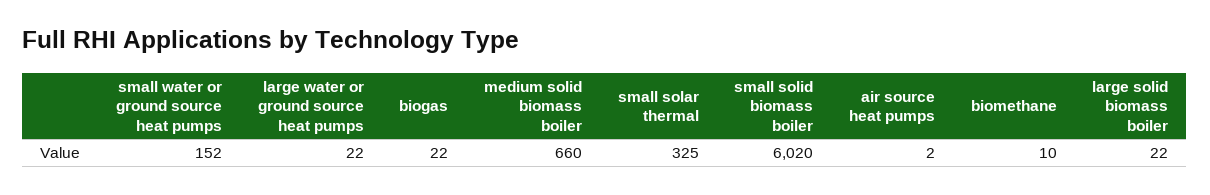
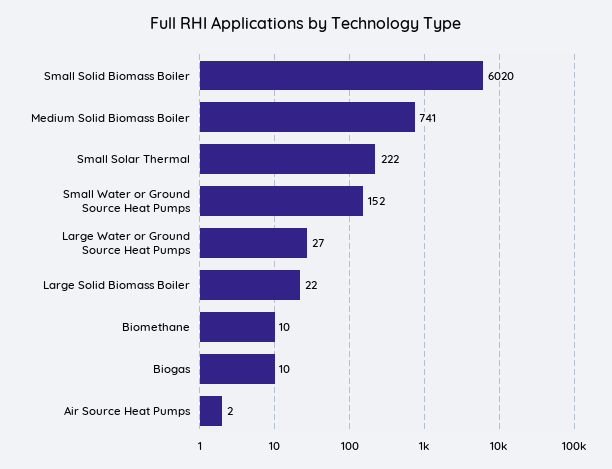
large water or ground source heat pumps: 22 -> 27
biogas: 22 -> 10
medium solid biomass boiler: 660 -> 741
small solar thermal: 325 -> 222

